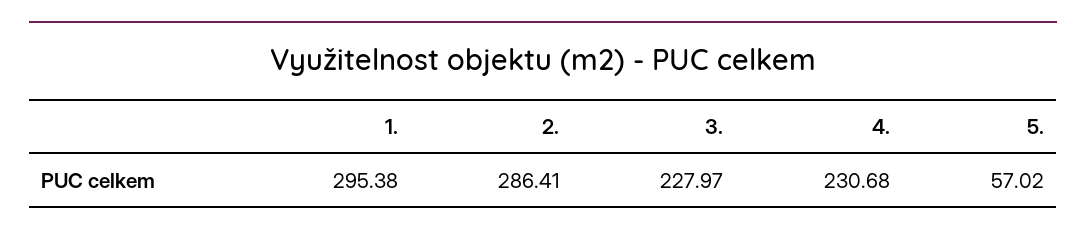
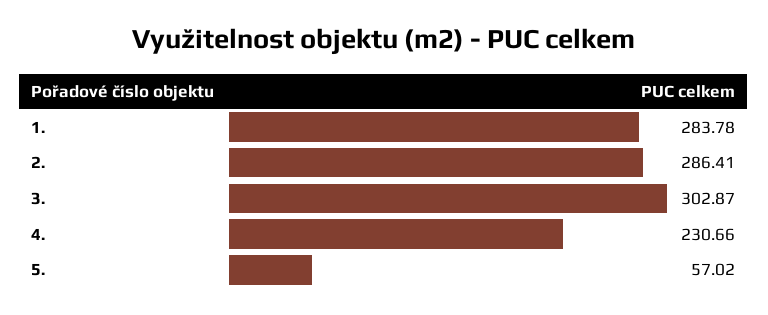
1.: 295.38 -> 283.78
3.: 227.97 -> 302.87
4.: 230.68 -> 230.66

